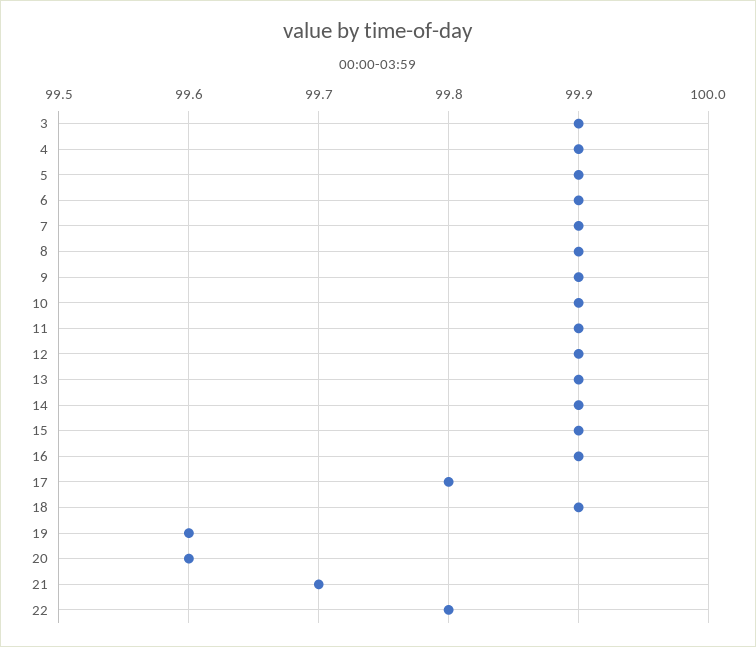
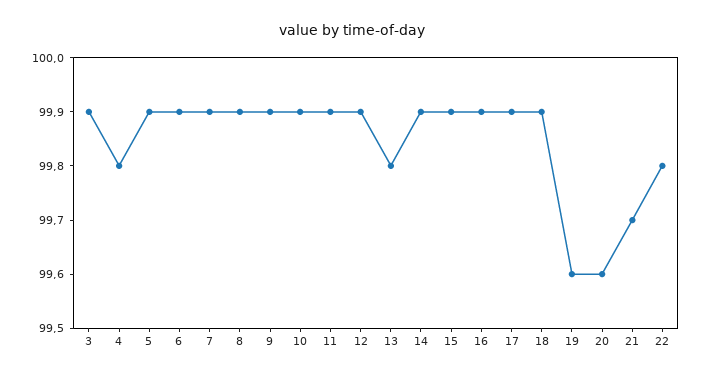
4: 99.9 -> 99.8
13: 99.9 -> 99.8
17: 99.8 -> 99.9

